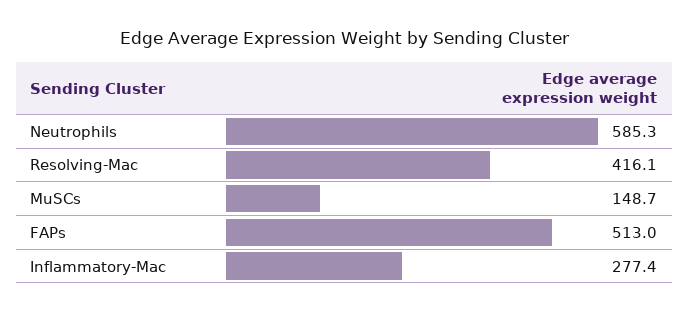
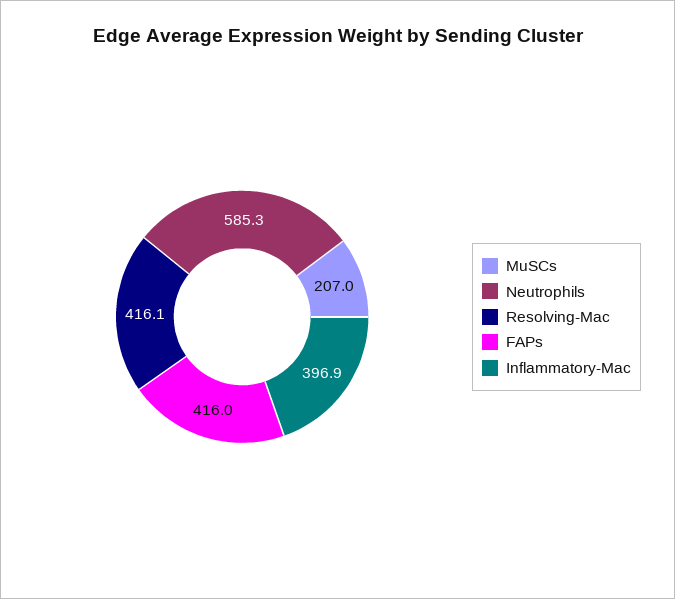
MuSCs: 148.7 -> 207
FAPs: 513 -> 416
Inflammatory-Mac: 277.4 -> 396.9

